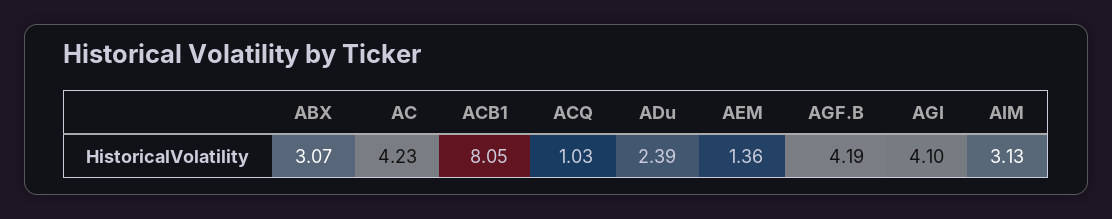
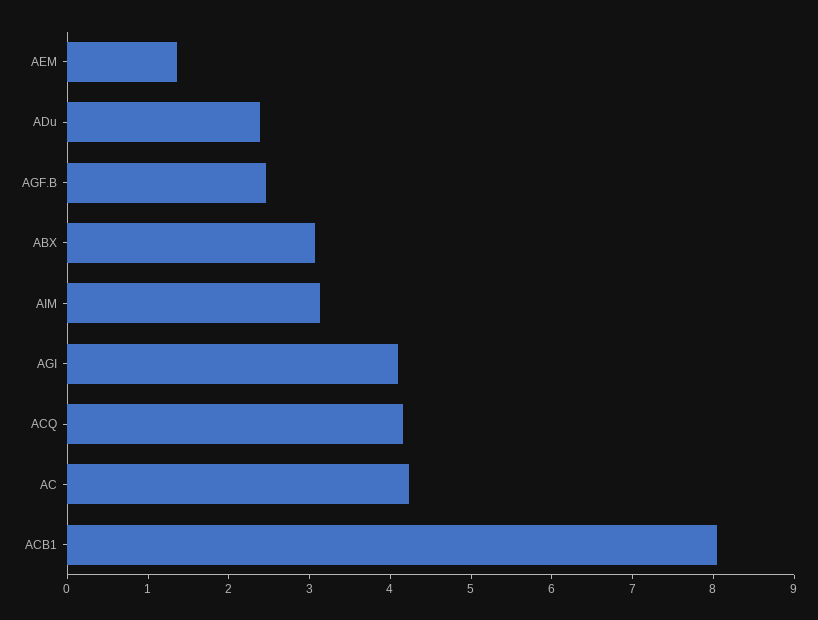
ACQ: 1.03 -> 4.2
AGF.B: 4.19 -> 2.4

